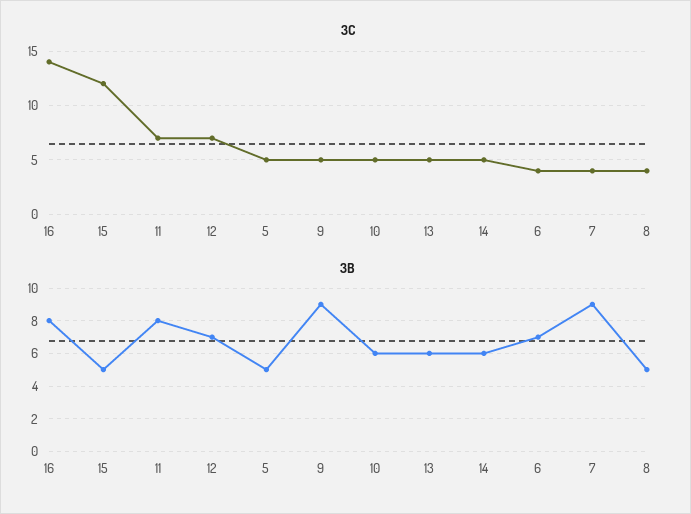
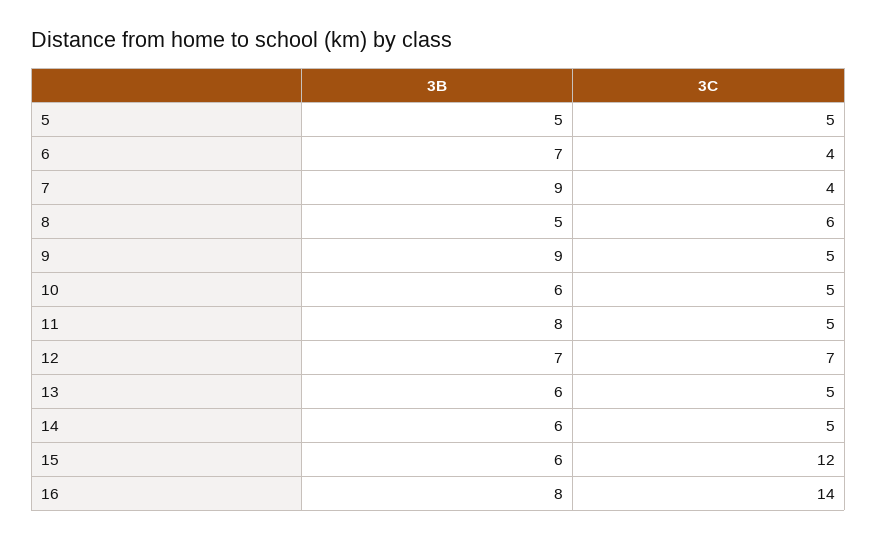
3C, 11: 7 -> 5
3C, 8: 4 -> 6
3B, 15: 5 -> 6

